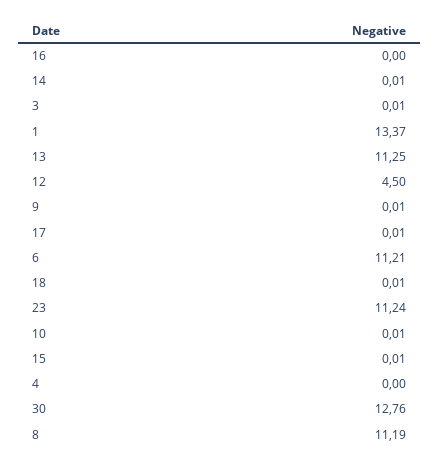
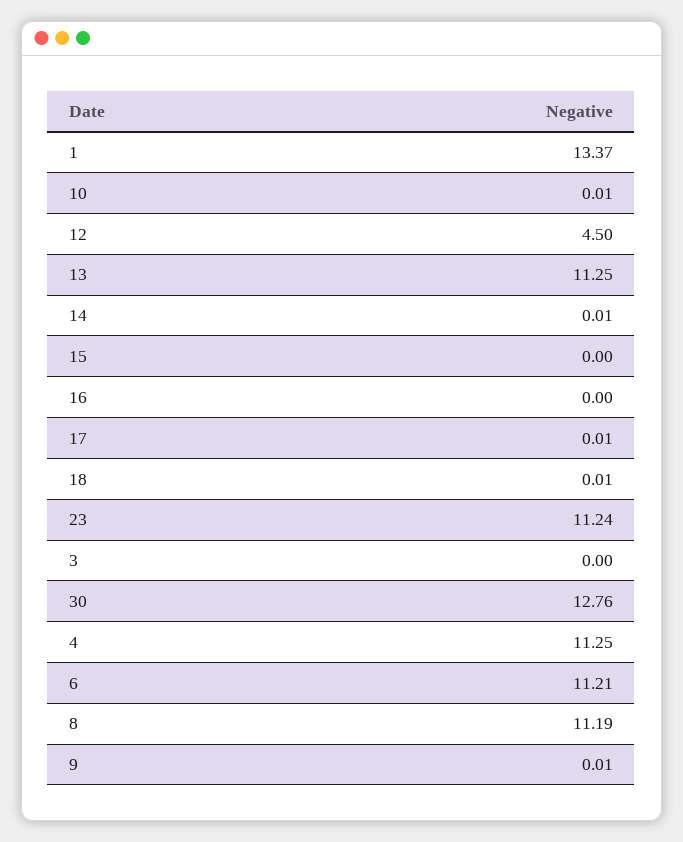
3: 0.01 -> 0
15: 0.01 -> 0
4: 0 -> 11.25

